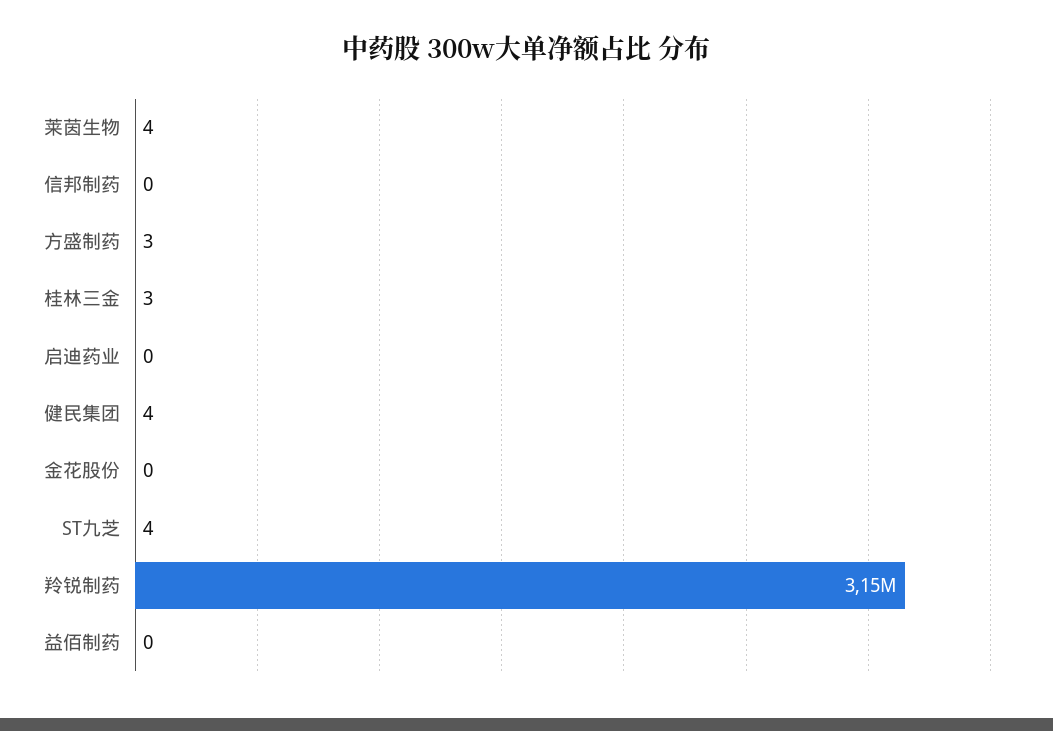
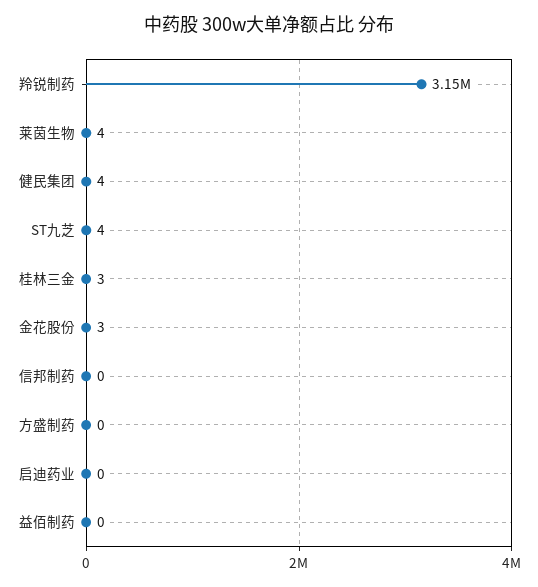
方盛制药: 3 -> 0
金花股份: 0 -> 3

